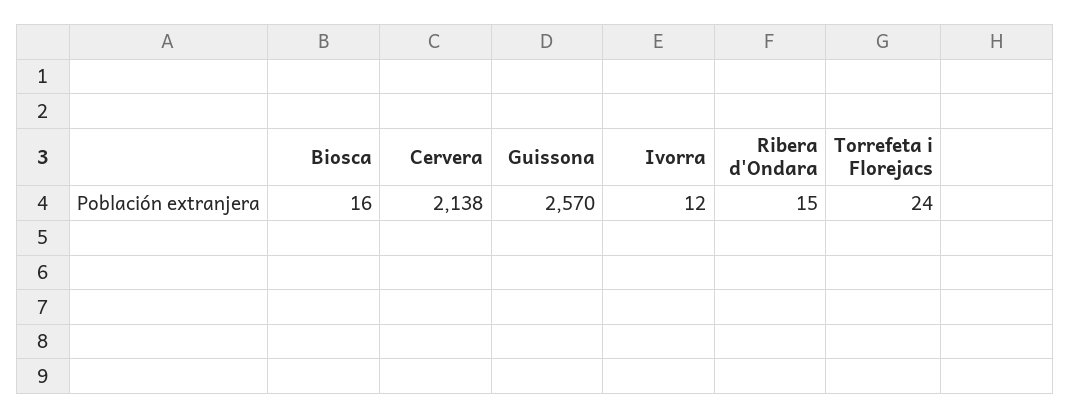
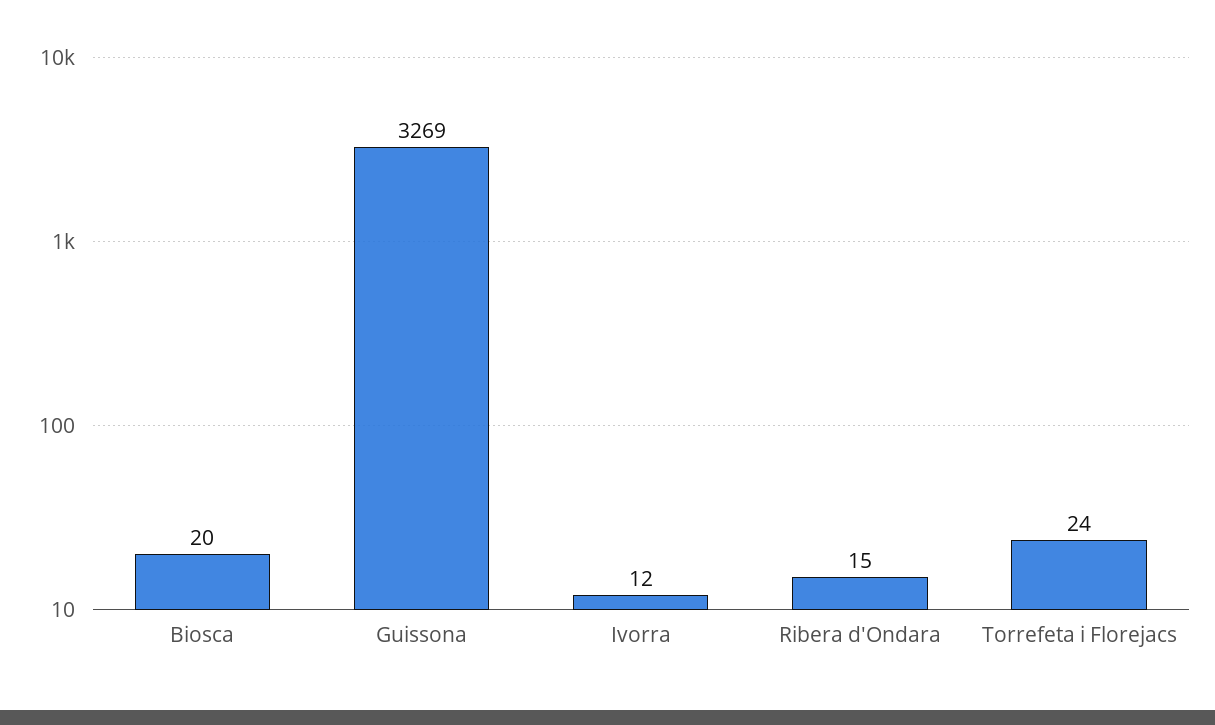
Biosca: 16 -> 20
Cervera: 2138 -> none
Guissona: 2570 -> 3269

